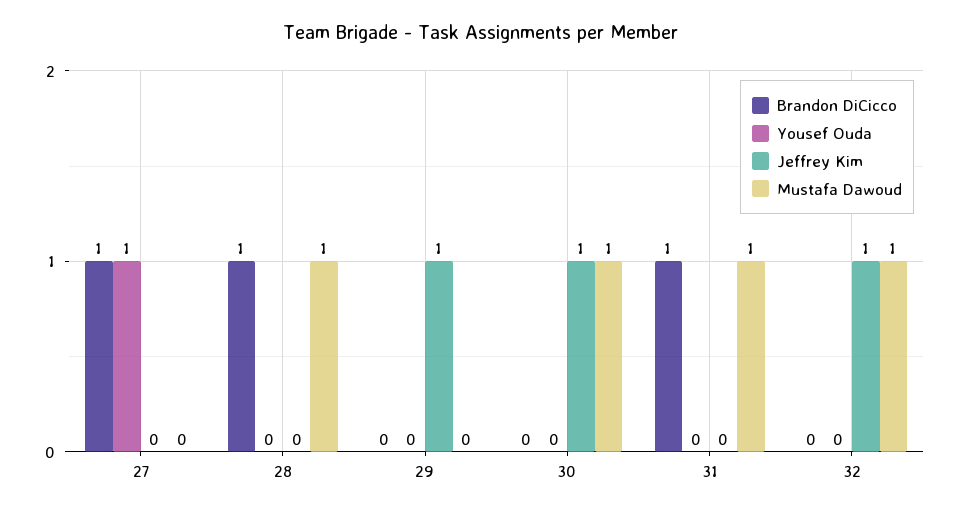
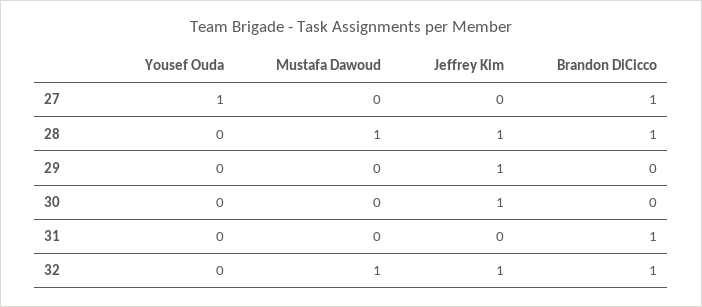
Jeffrey Kim, 28: 0 -> 1
Mustafa Dawoud, 30: 1 -> 0
Mustafa Dawoud, 31: 1 -> 0
Brandon DiCicco, 32: 0 -> 1

